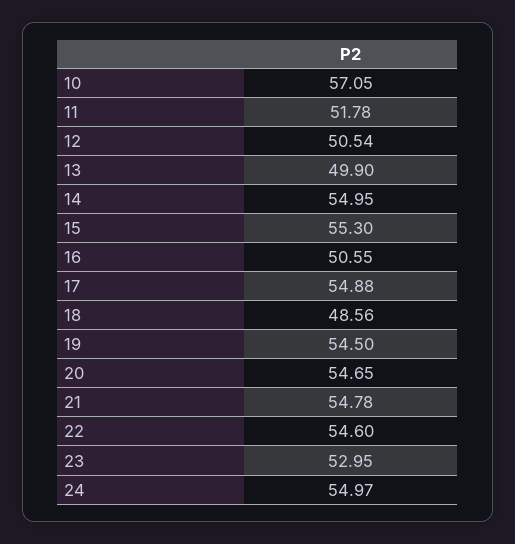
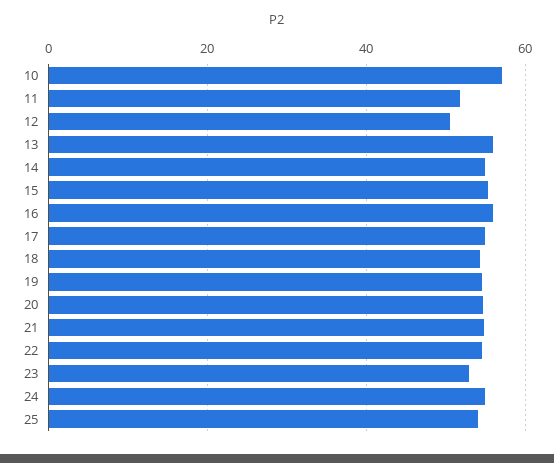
13: 49.9 -> 56
16: 50.55 -> 56
18: 48.56 -> 54
25: none -> 54

